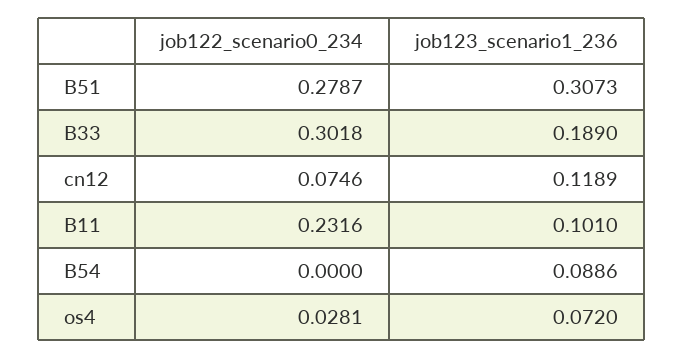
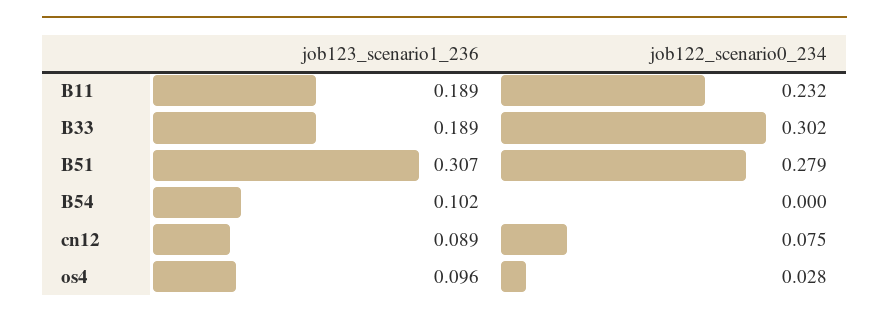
job123_scenario1_236, cn12: 0.1189 -> 0.089
job123_scenario1_236, B11: 0.101 -> 0.189
job123_scenario1_236, B54: 0.0886 -> 0.102
job123_scenario1_236, os4: 0.072 -> 0.096

